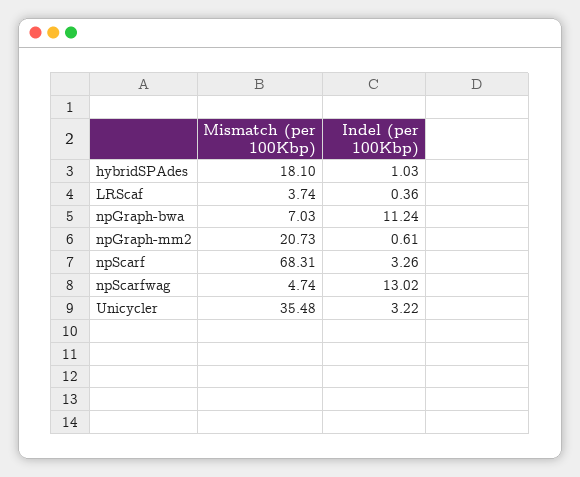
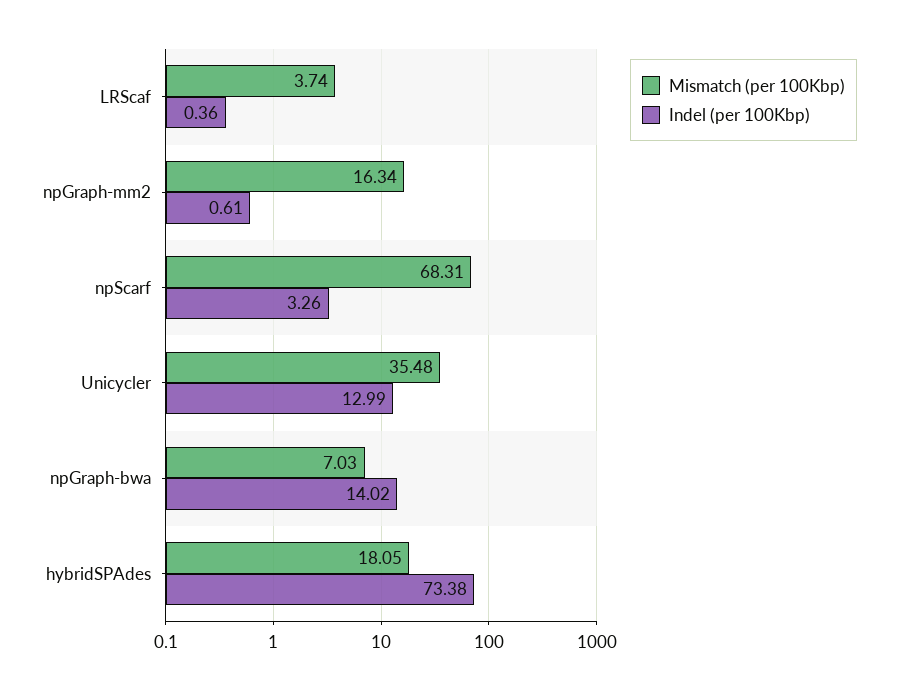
Mismatch (per 100Kbp), hybridSPAdes: 18.1 -> 18.05
Indel (per 100Kbp), hybridSPAdes: 1.03 -> 73.38
Indel (per 100Kbp), npGraph-bwa: 11.24 -> 14.02
Mismatch (per 100Kbp), npGraph-mm2: 20.73 -> 16.34
Mismatch (per 100Kbp), npScarfwag: 4.74 -> none
Indel (per 100Kbp), npScarfwag: 13.02 -> none
Indel (per 100Kbp), Unicycler: 3.22 -> 12.99

